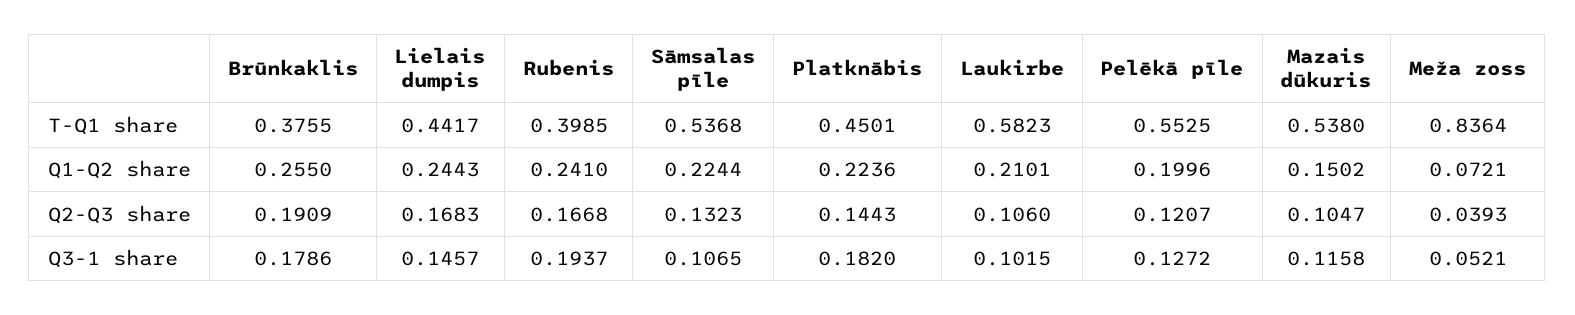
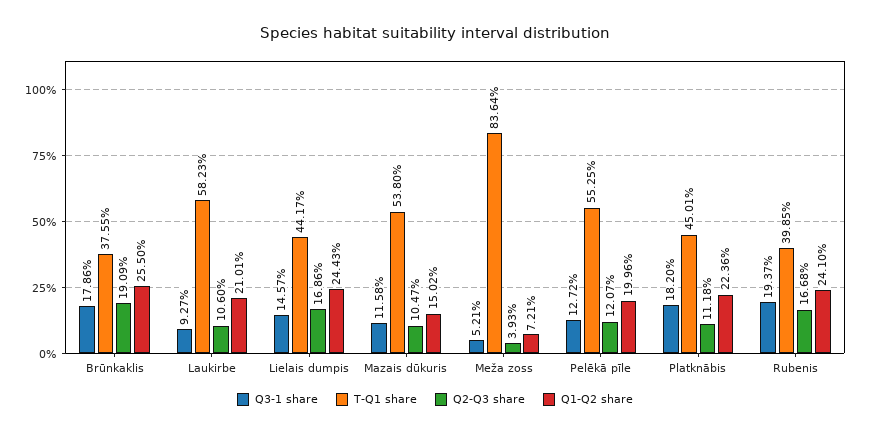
T-Q1 share, Sāmsalas pīle: 0.5368 -> none
Q1-Q2 share, Sāmsalas pīle: 0.2244 -> none
Q2-Q3 share, Lielais dumpis: 0.1683 -> 0.1686
Q2-Q3 share, Sāmsalas pīle: 0.1323 -> none
Q2-Q3 share, Platknābis: 0.1443 -> 0.1118
Q3-1 share, Sāmsalas pīle: 0.1065 -> none
Q3-1 share, Laukirbe: 0.1015 -> 0.0927

